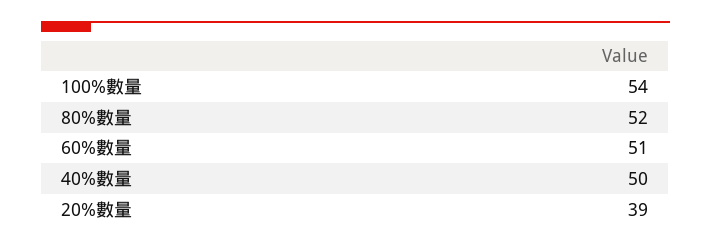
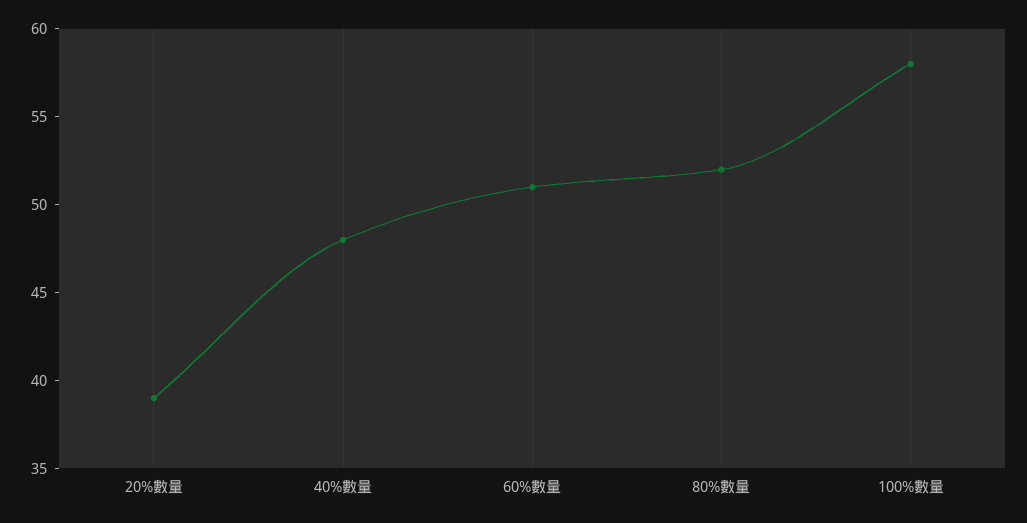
100%數量: 54 -> 58
40%數量: 50 -> 48

